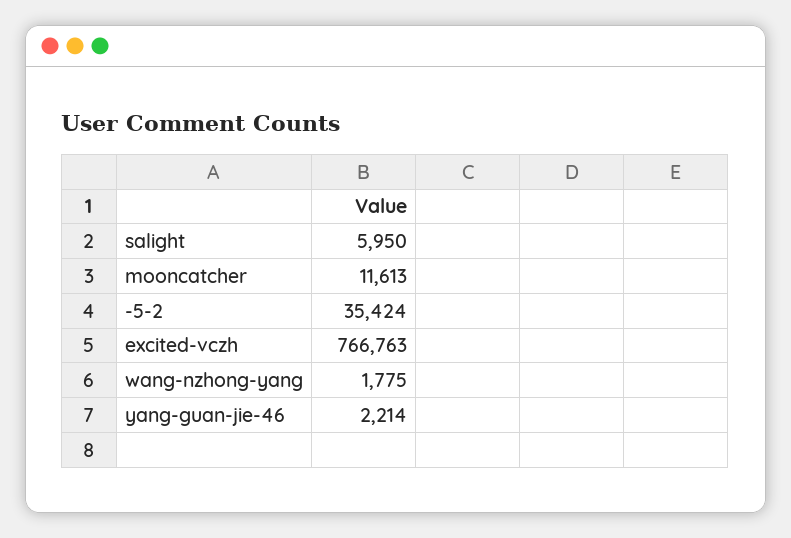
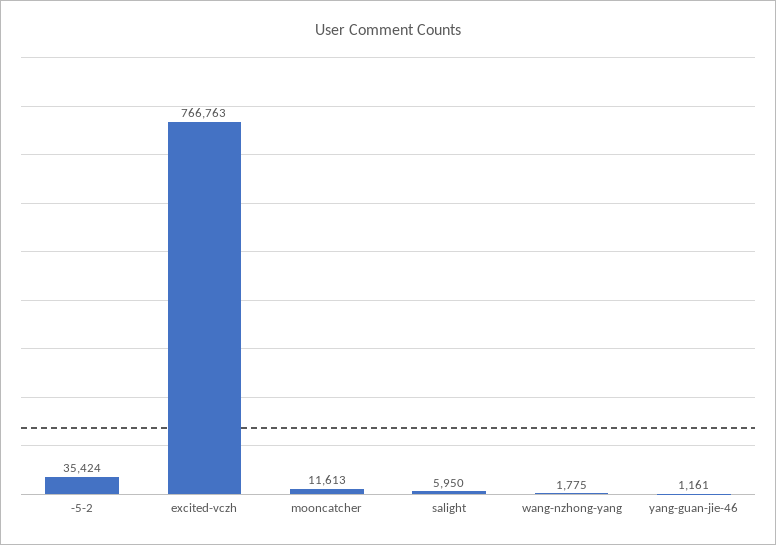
yang-guan-jie-46: 2214 -> 1161

